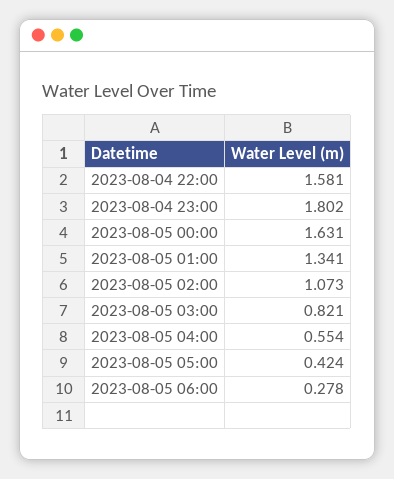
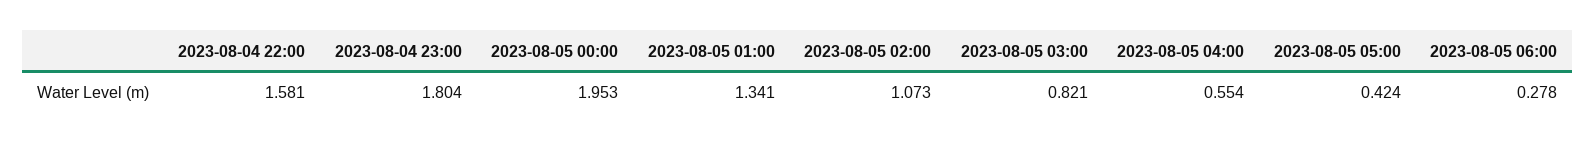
2023-08-04 23:00: 1.802 -> 1.804
2023-08-05 00:00: 1.631 -> 1.953

